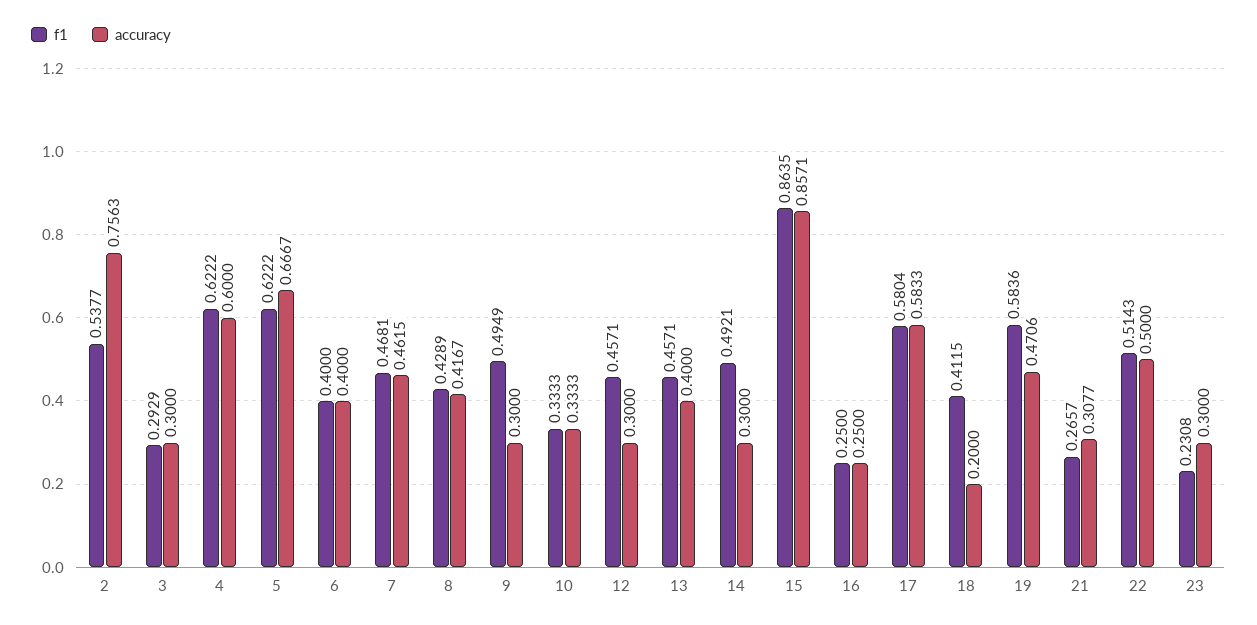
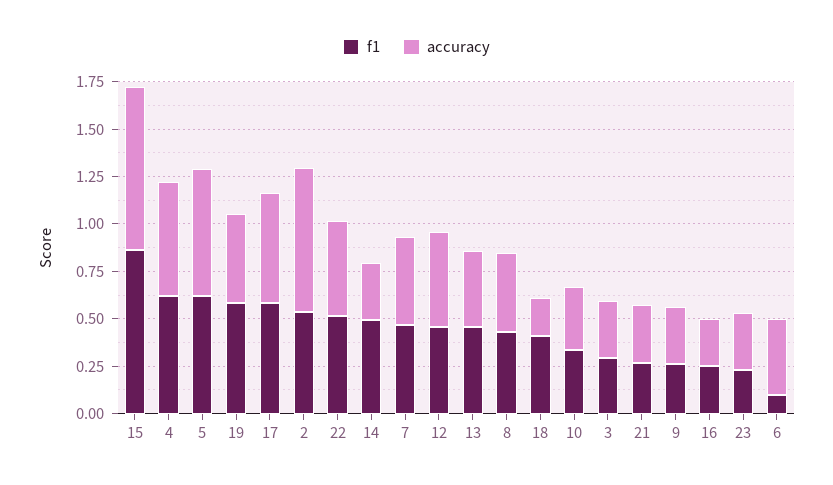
f1, 6: 0.4 -> 0.1
f1, 9: 0.4949 -> 0.25
accuracy, 12: 0.3 -> 0.5

